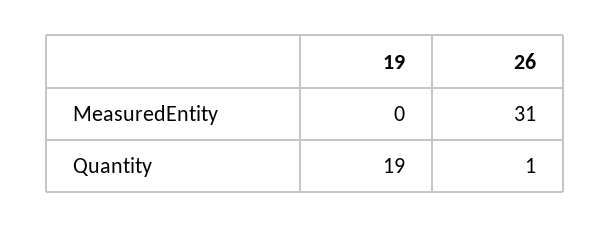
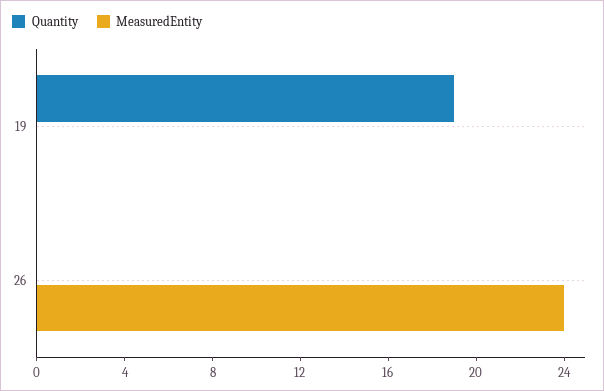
MeasuredEntity, 26: 31 -> 24
Quantity, 26: 1 -> 0

